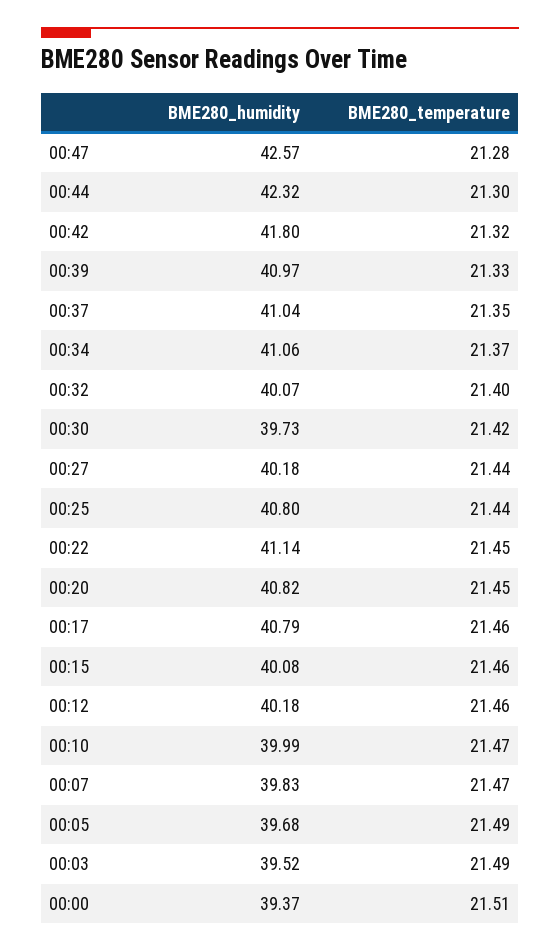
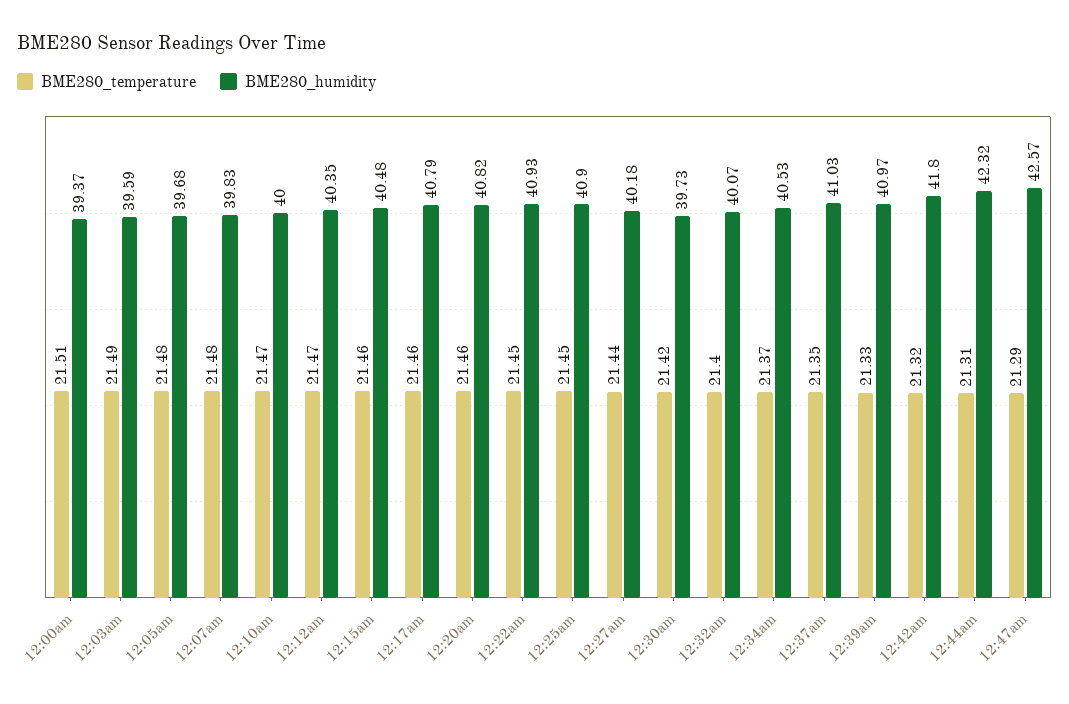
BME280_temperature, 00:47: 21.28 -> 21.29
BME280_temperature, 00:44: 21.3 -> 21.31
BME280_humidity, 00:37: 41.04 -> 41.03
BME280_humidity, 00:34: 41.06 -> 40.53
BME280_humidity, 00:25: 40.8 -> 40.9
BME280_temperature, 00:25: 21.44 -> 21.45
BME280_humidity, 00:22: 41.14 -> 40.93
BME280_temperature, 00:20: 21.45 -> 21.46
BME280_humidity, 00:15: 40.08 -> 40.48
BME280_humidity, 00:12: 40.18 -> 40.35
BME280_temperature, 00:12: 21.46 -> 21.47
BME280_humidity, 00:10: 39.99 -> 40
BME280_temperature, 00:07: 21.47 -> 21.48
BME280_temperature, 00:05: 21.49 -> 21.48
BME280_humidity, 00:03: 39.52 -> 39.59

